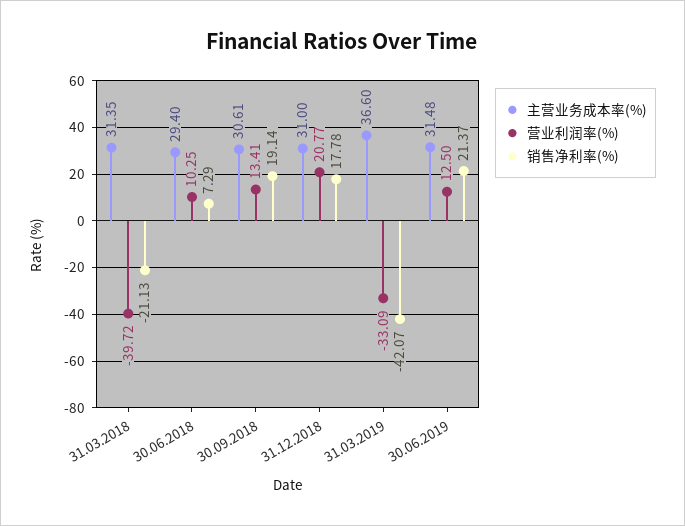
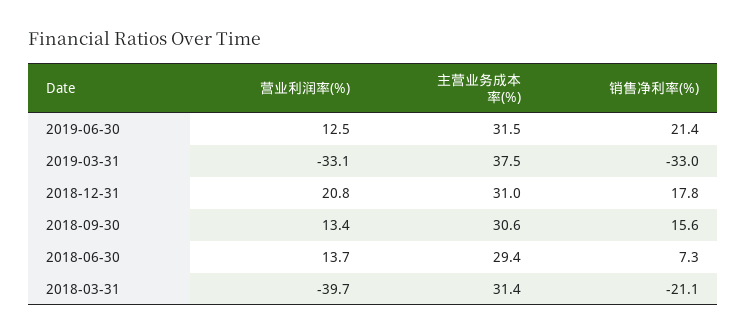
营业利润率(%), 30.06.2018: 10.25 -> 13.7
销售净利率(%), 30.09.2018: 19.14 -> 15.6
主营业务成本率(%), 31.03.2019: 36.6 -> 37.5
销售净利率(%), 31.03.2019: -42.07 -> -33

